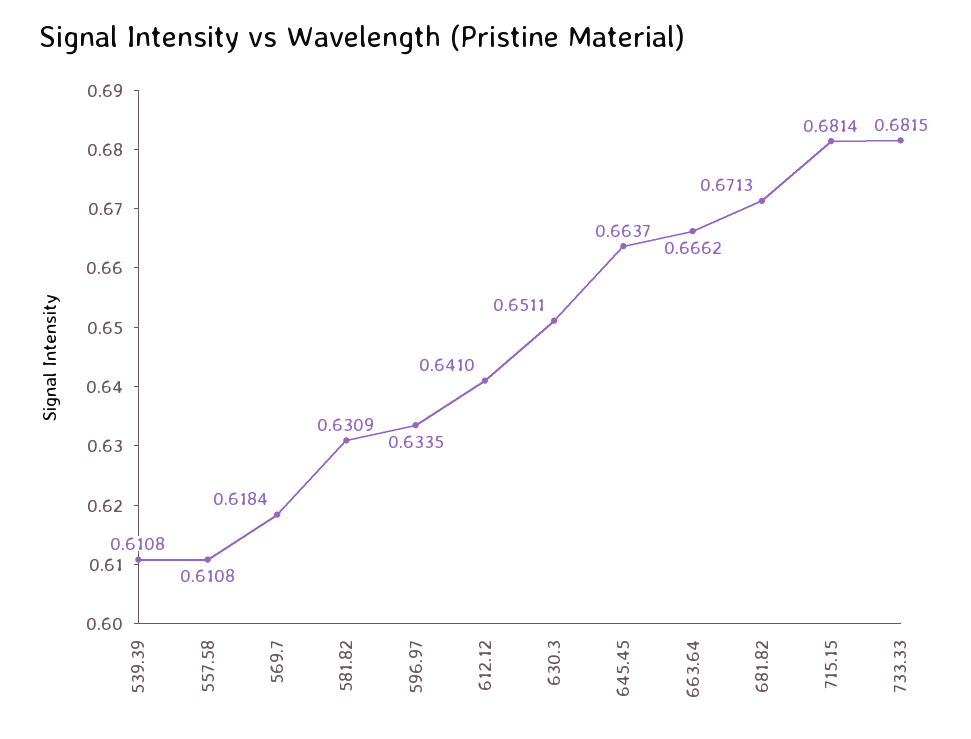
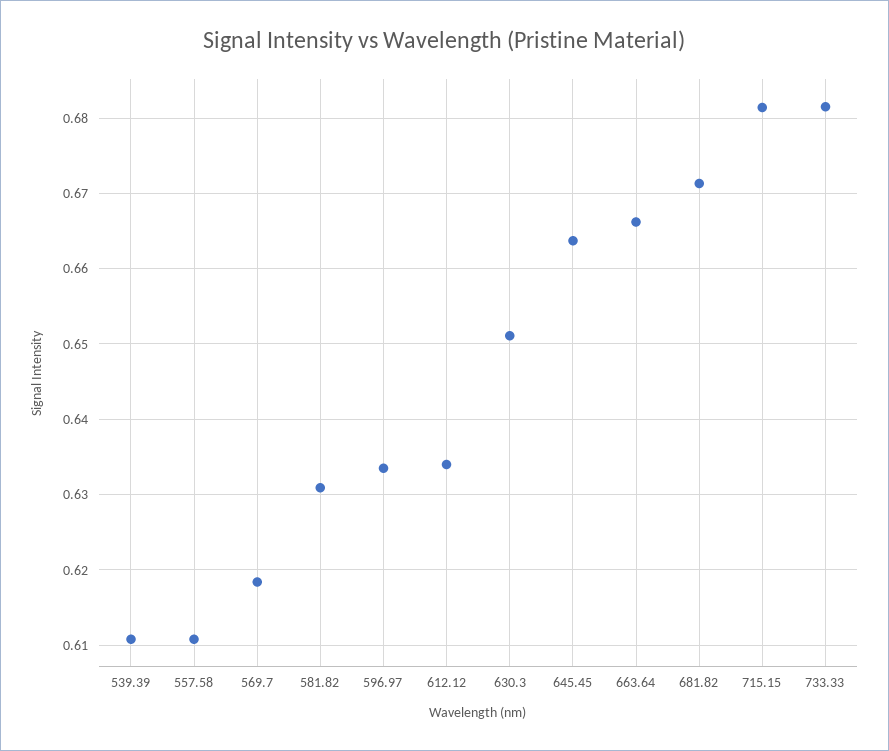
612.12: 0.641 -> 0.634

